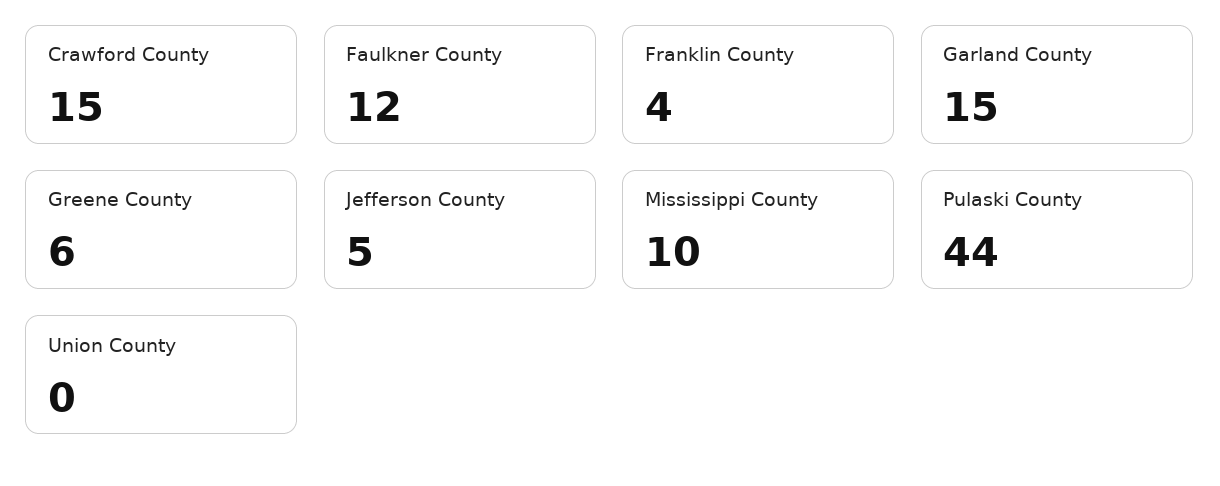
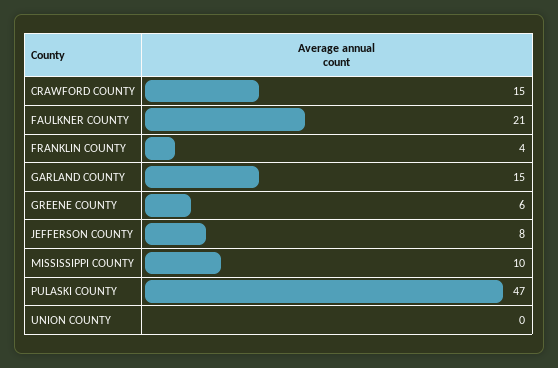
Faulkner County: 12 -> 21
Jefferson County: 5 -> 8
Pulaski County: 44 -> 47

